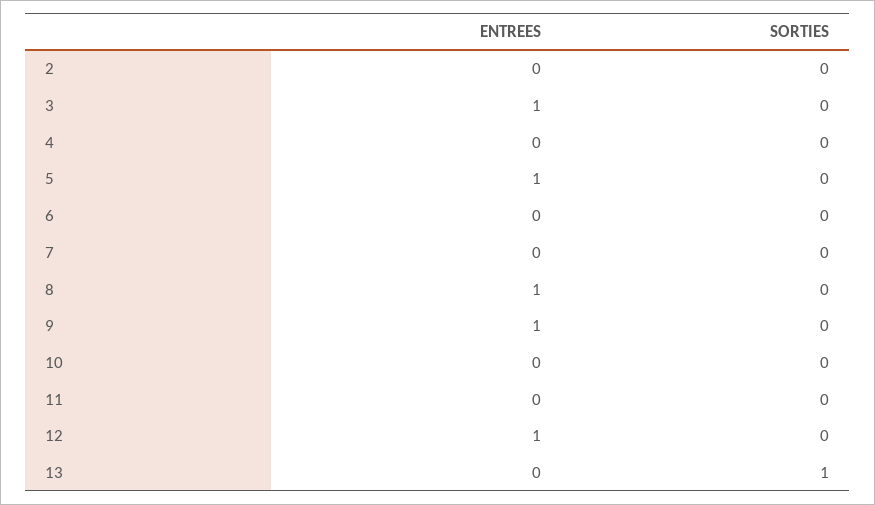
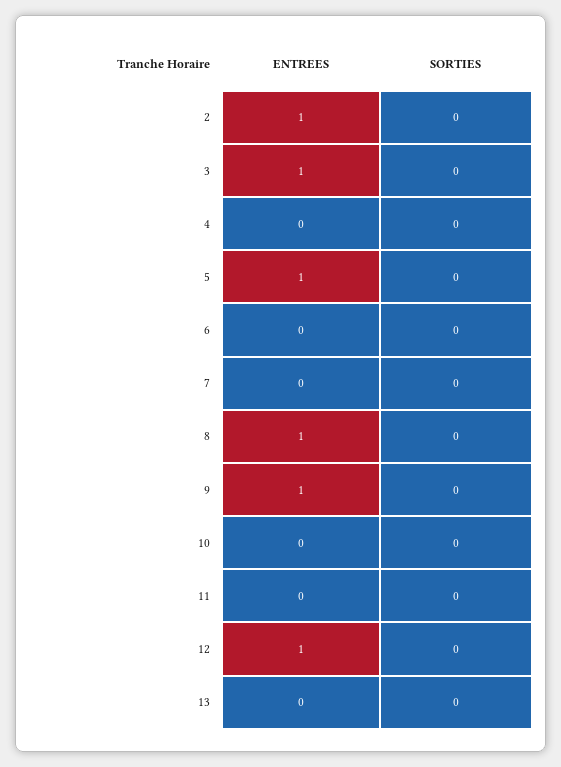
ENTREES, 2: 0 -> 1
SORTIES, 13: 1 -> 0

